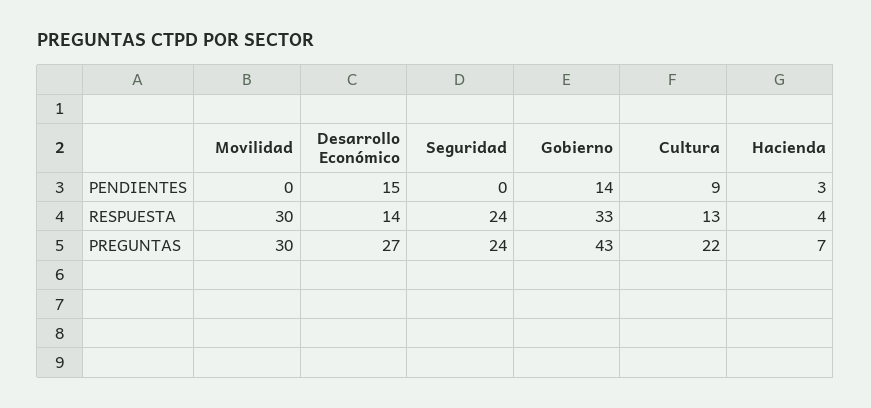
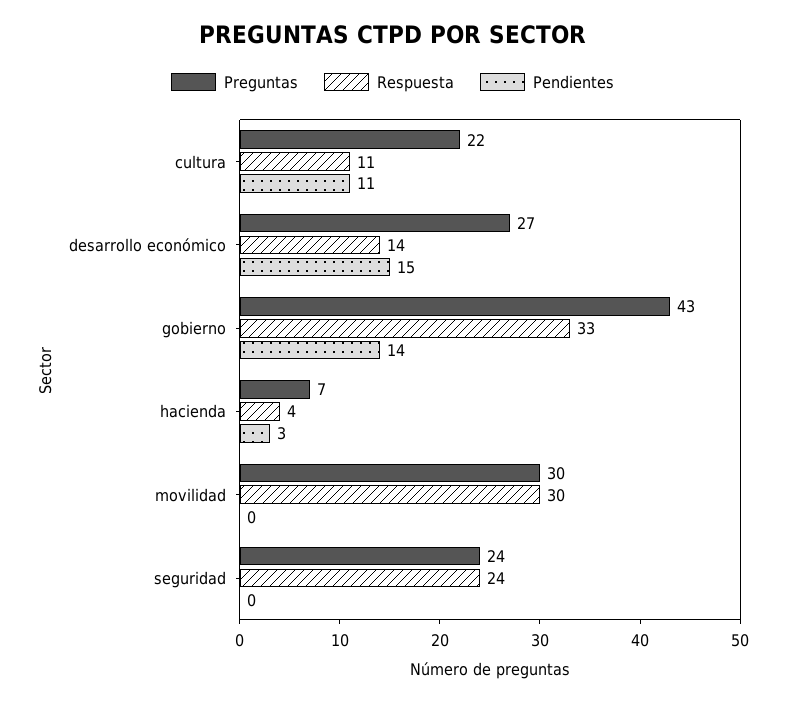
PENDIENTES, Cultura: 9 -> 11
RESPUESTA, Cultura: 13 -> 11

